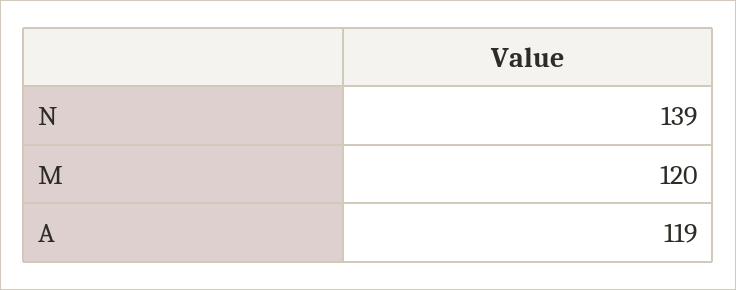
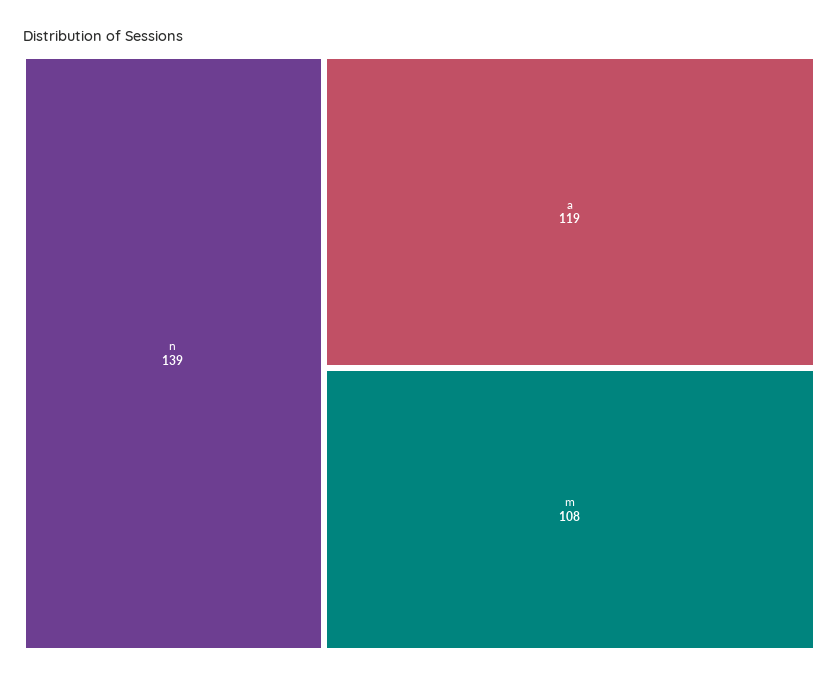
M: 120 -> 108

